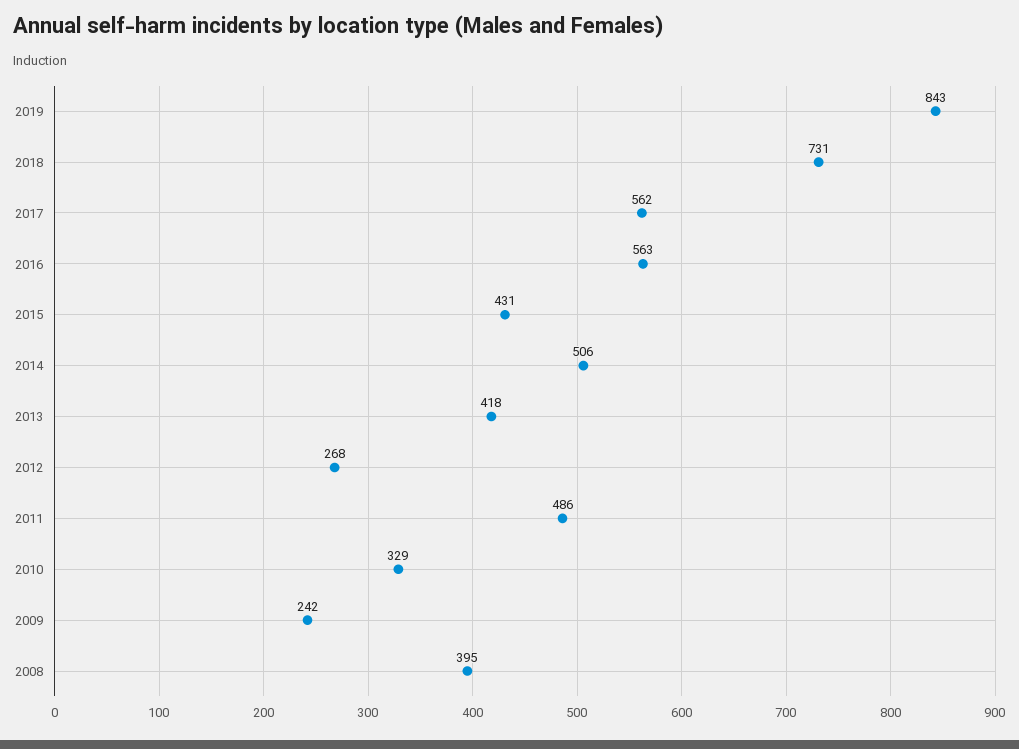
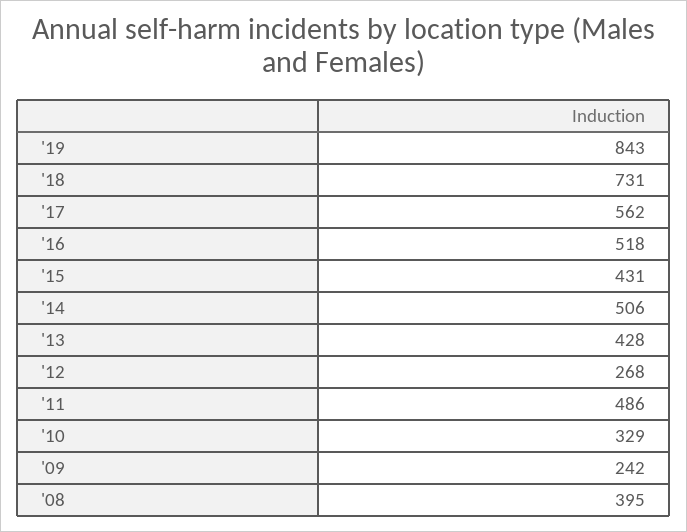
2016: 563 -> 518
2013: 418 -> 428

